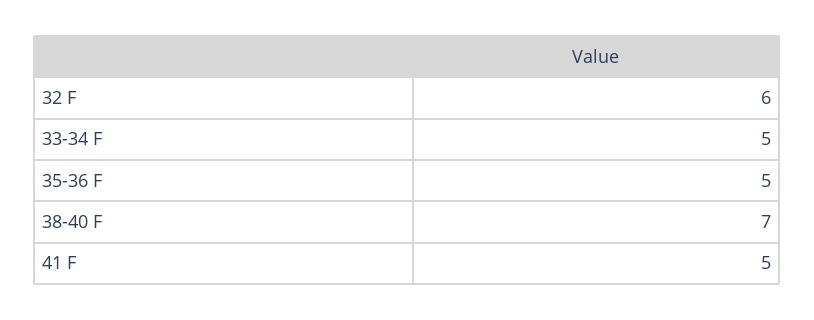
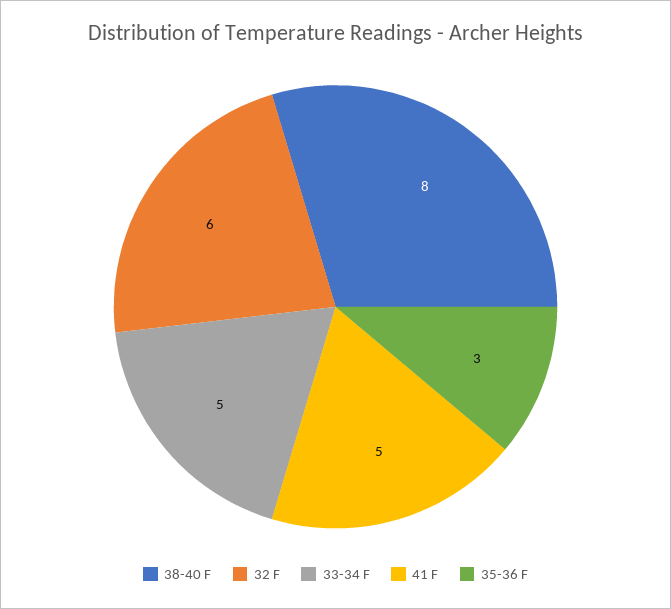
35-36 F: 5 -> 3
38-40 F: 7 -> 8

